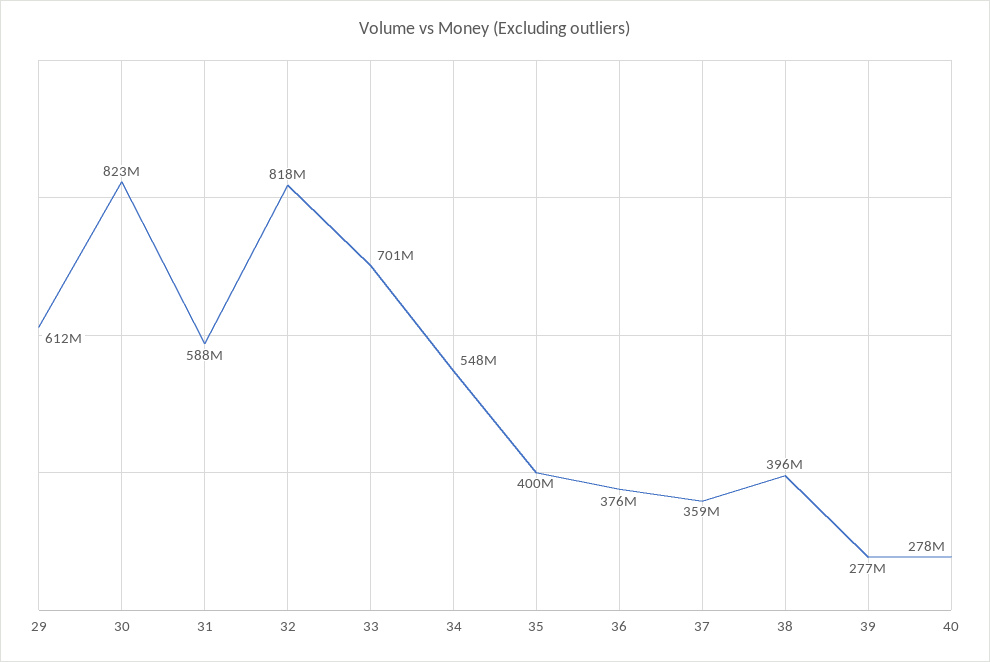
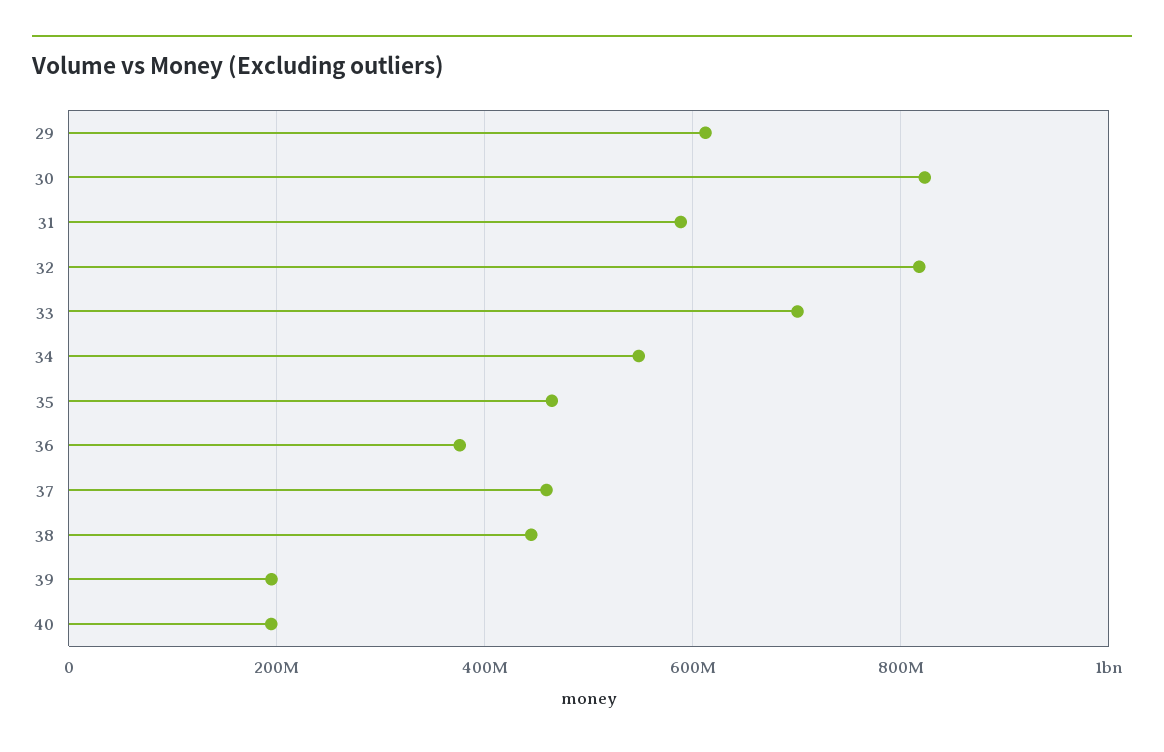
35: 400000000 -> 460000000
37: 359000000 -> 460000000
38: 396000000 -> 440000000
39: 277000000 -> 200000000
40: 278000000 -> 200000000

